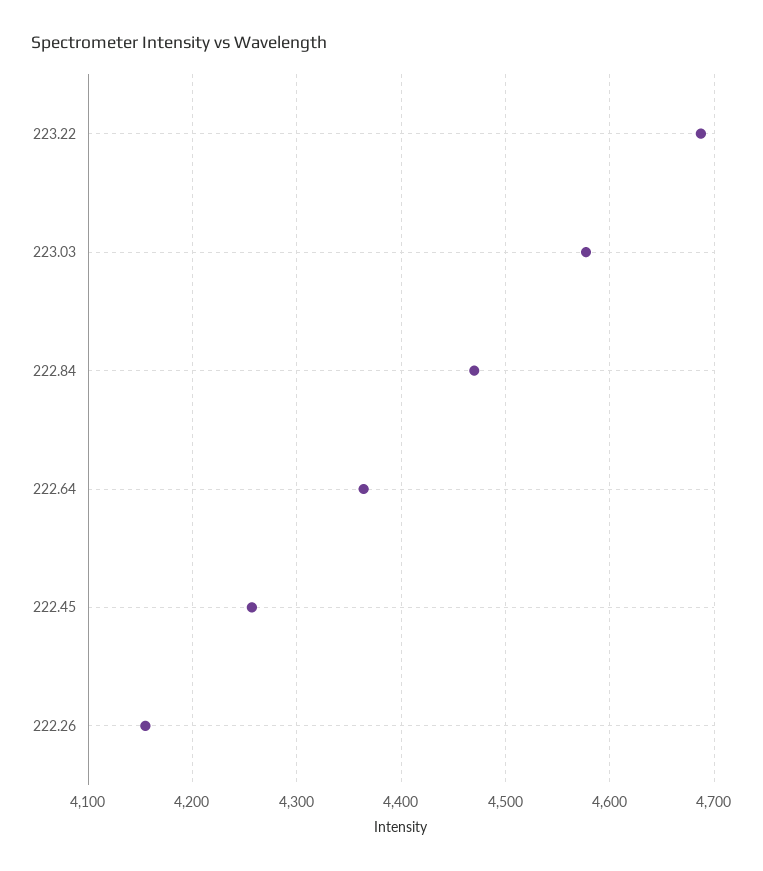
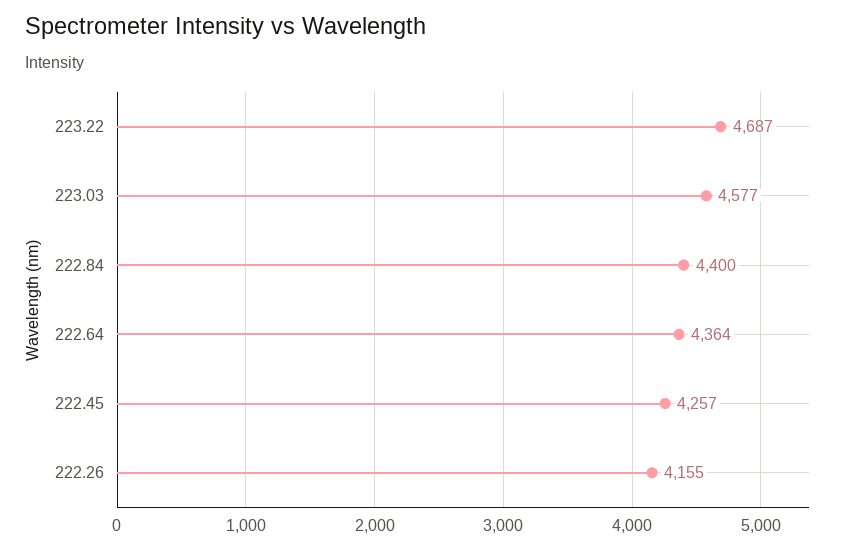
222.84: 4470 -> 4400

